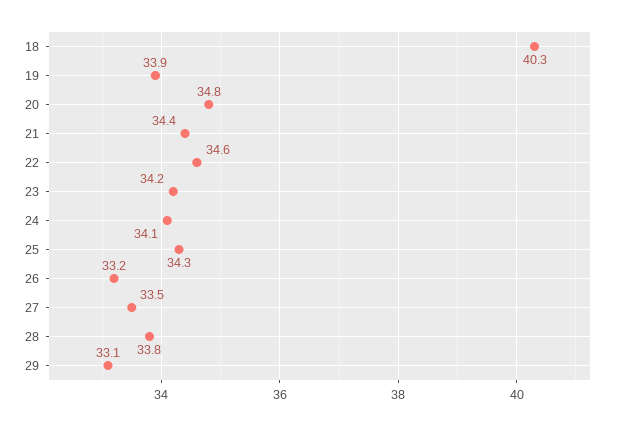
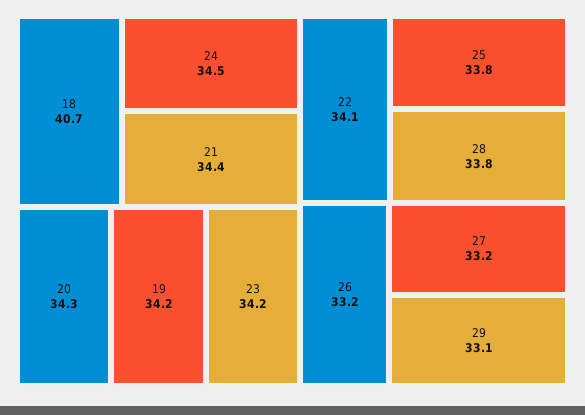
18: 40.3 -> 40.7
19: 33.9 -> 34.2
20: 34.8 -> 34.3
22: 34.6 -> 34.1
24: 34.1 -> 34.5
25: 34.3 -> 33.8
27: 33.5 -> 33.2

